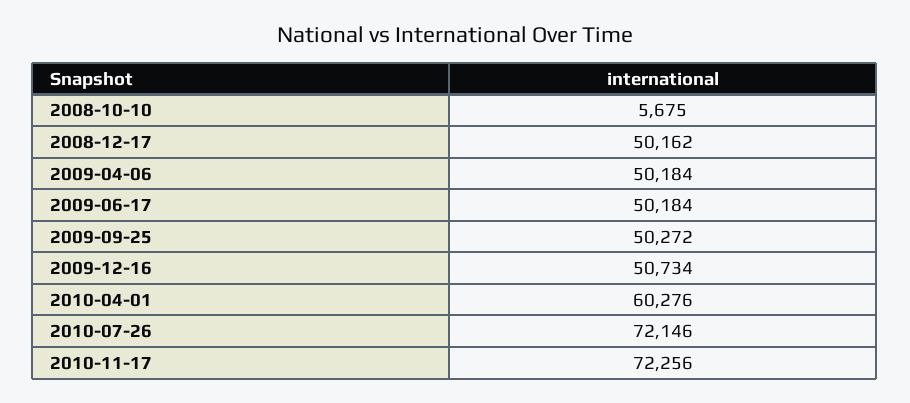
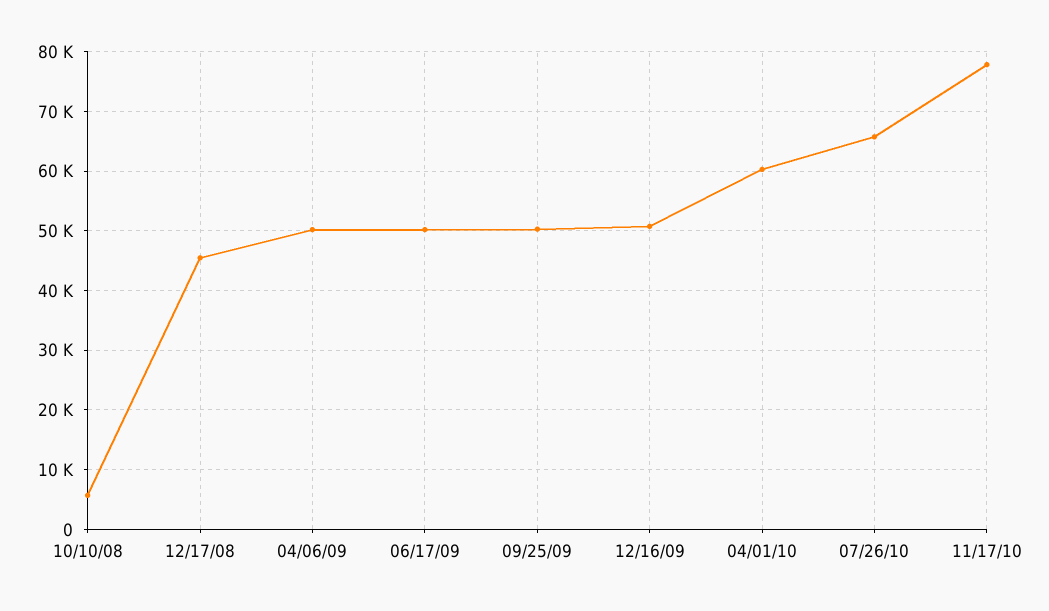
2008-12-17: 50162 -> 46000
2010-07-26: 72146 -> 66000
2010-11-17: 72256 -> 78000

